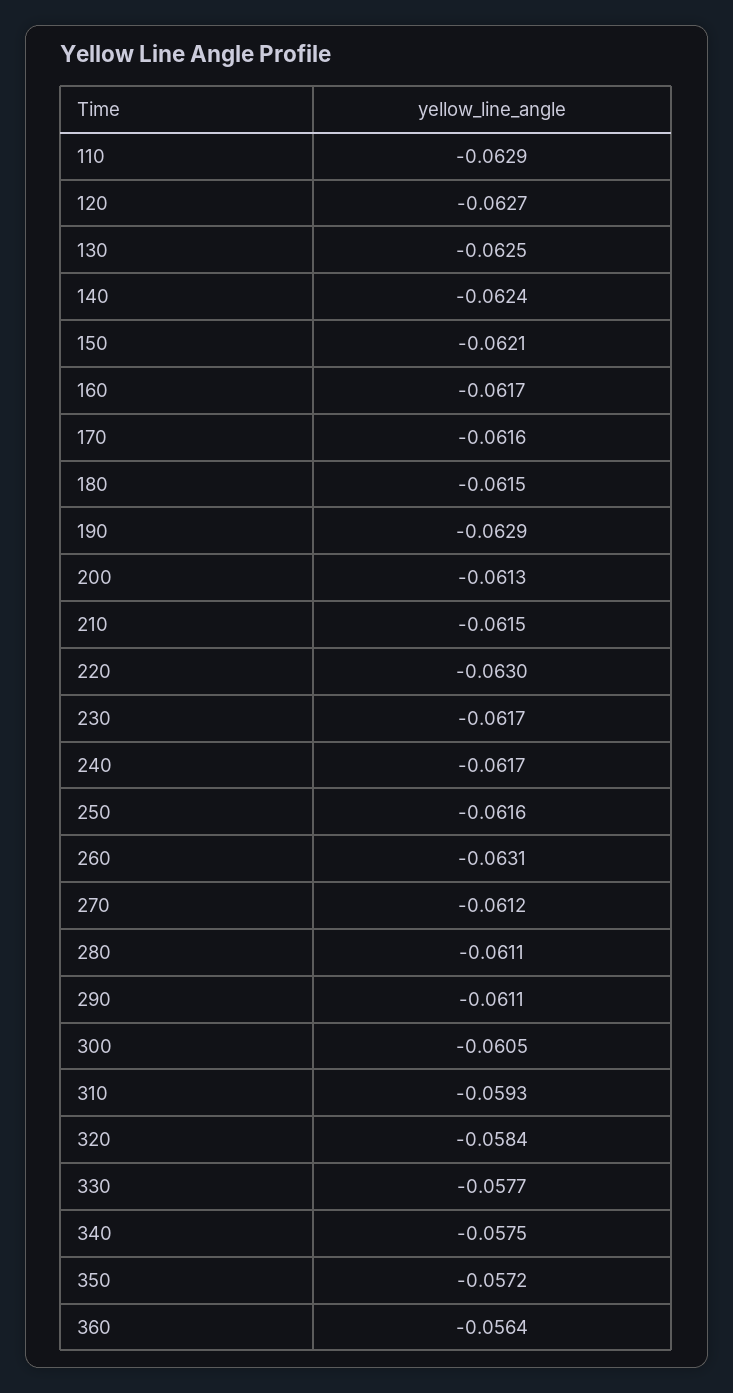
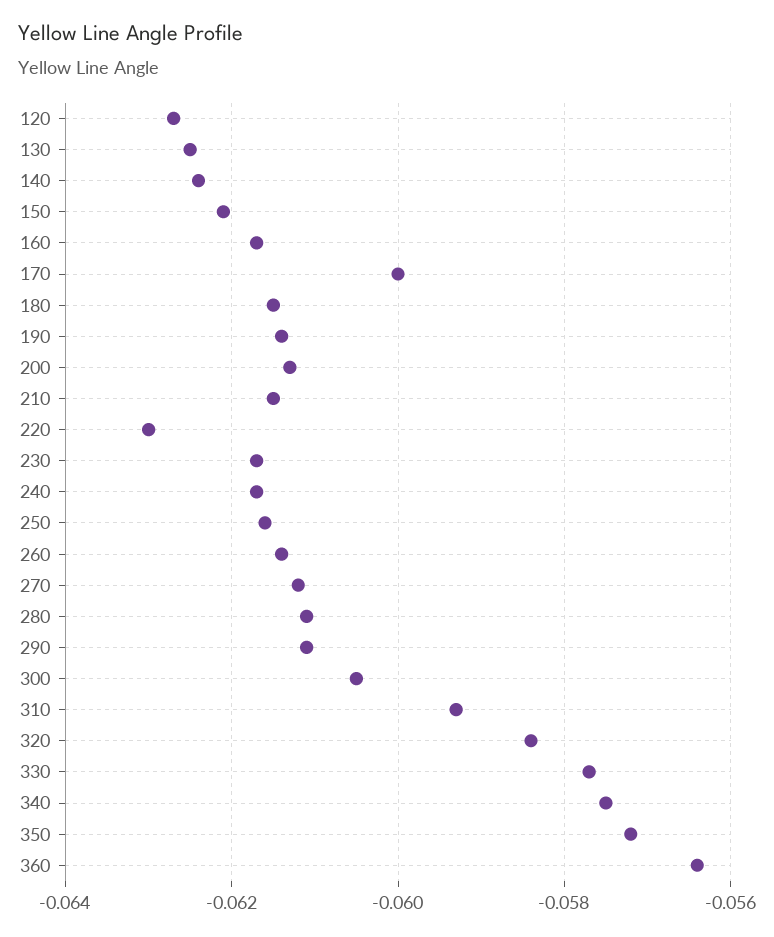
110: -0.0629 -> none
170: -0.0616 -> -0.06
190: -0.0629 -> -0.0615
260: -0.0631 -> -0.0615

